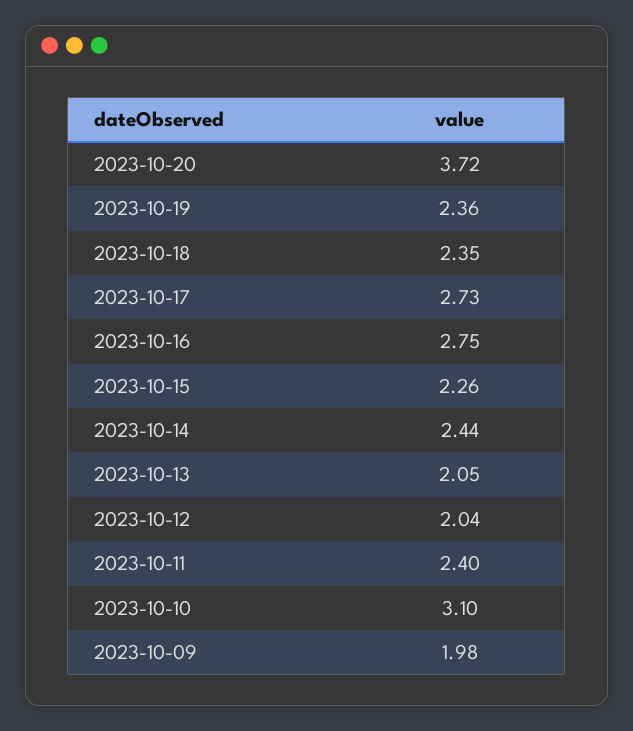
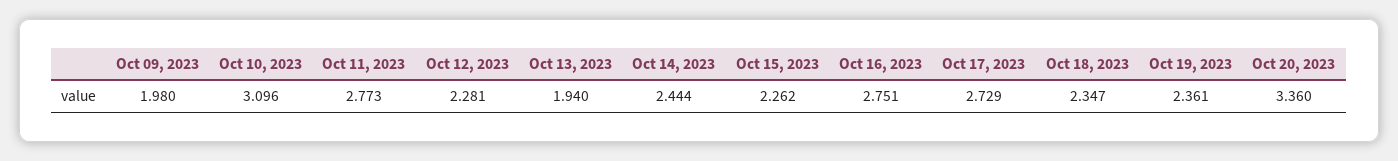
2023-10-20: 3.72 -> 3.36
2023-10-13: 2.05 -> 1.94
2023-10-12: 2.04 -> 2.281
2023-10-11: 2.4 -> 2.773

